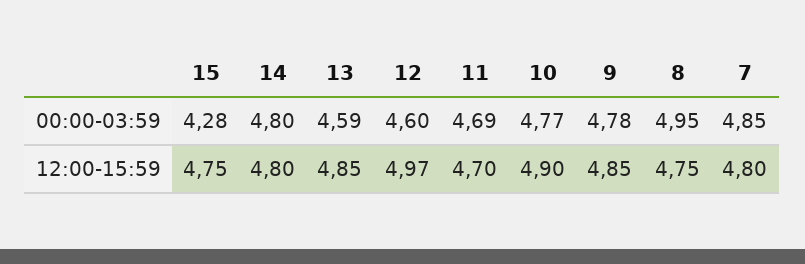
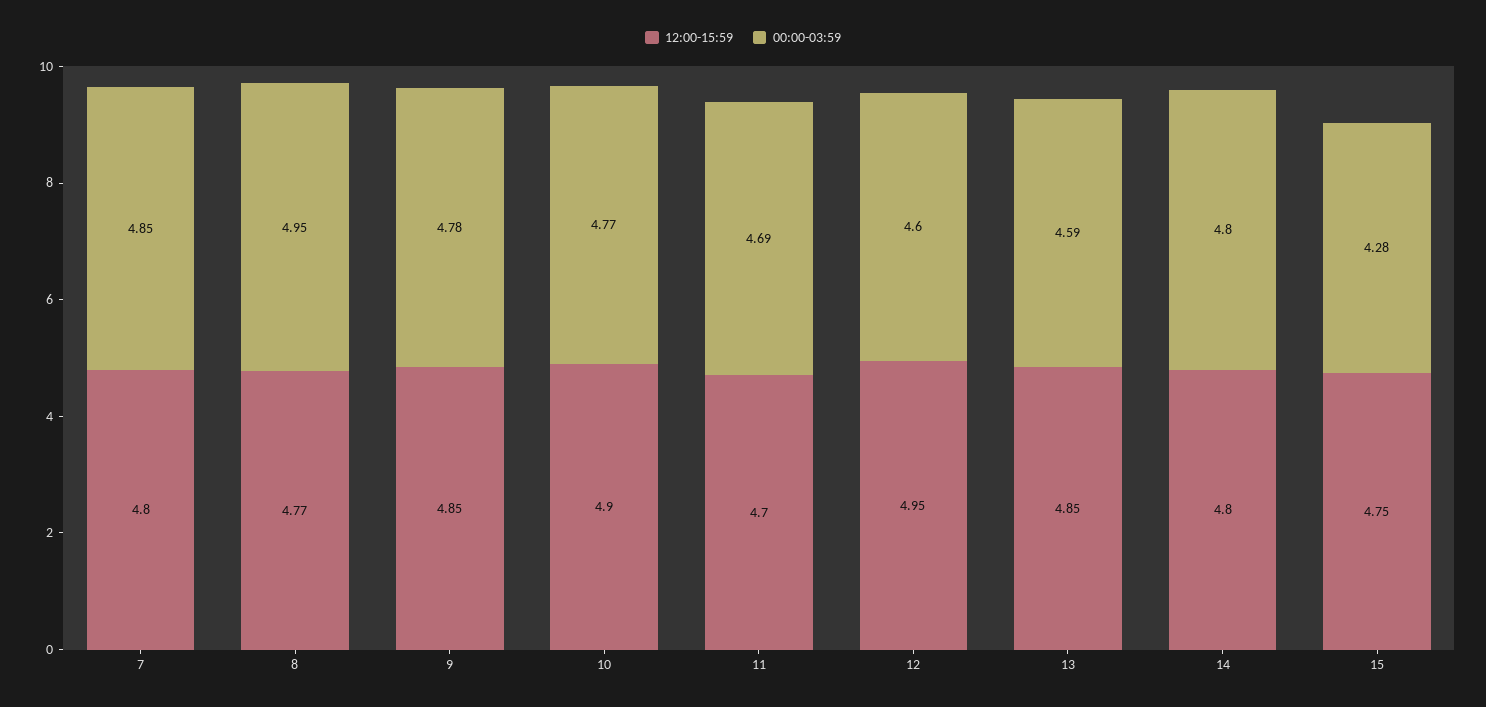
12:00-15:59, 12: 4.97 -> 4.95
12:00-15:59, 8: 4.75 -> 4.77

